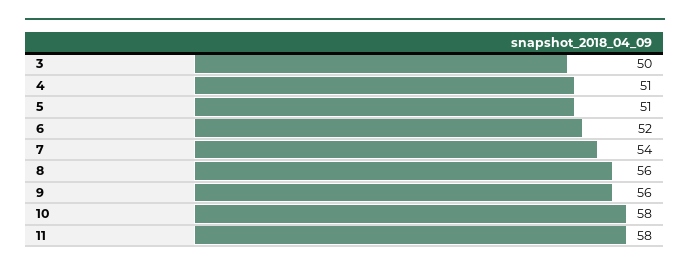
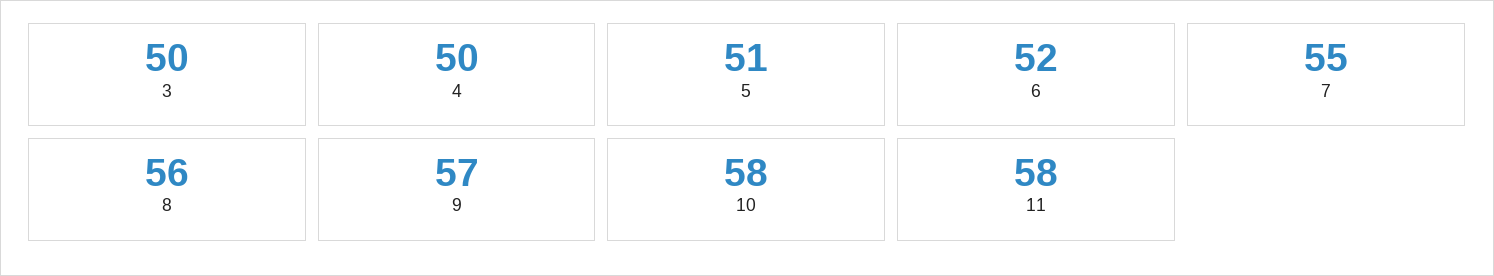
4: 51 -> 50
7: 54 -> 55
9: 56 -> 57

